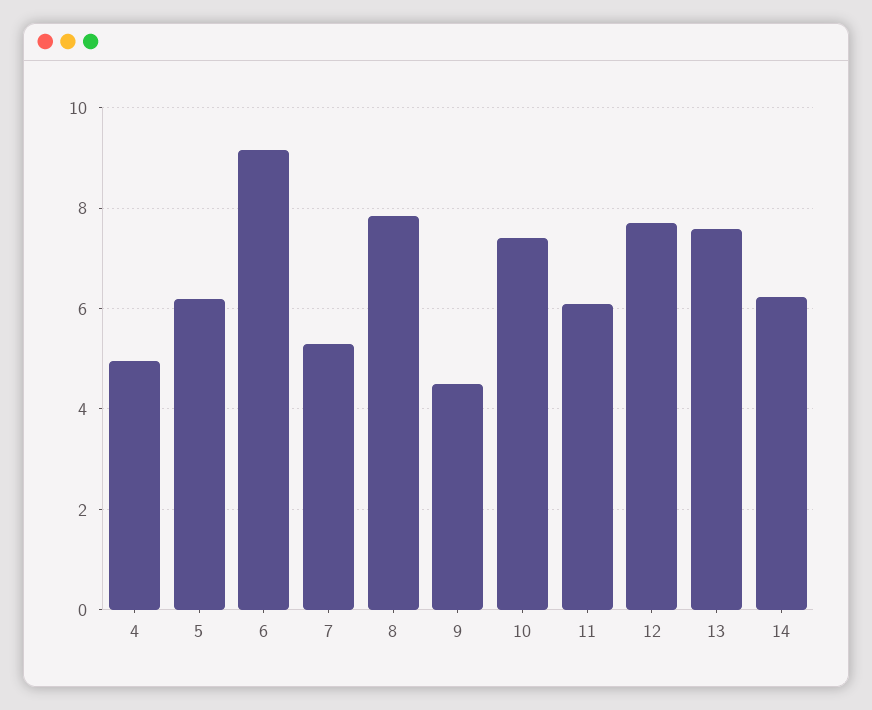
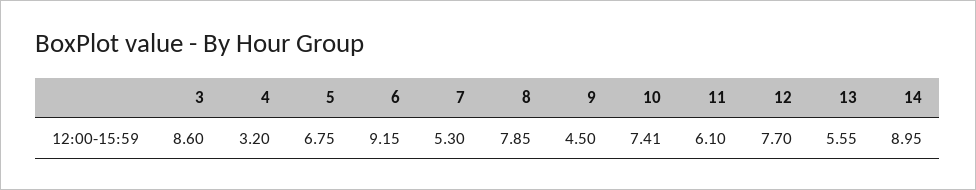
4: 5 -> 3.2
5: 6.2 -> 6.75
13: 7.6 -> 5.55
14: 6.2 -> 8.95
3: none -> 8.6

